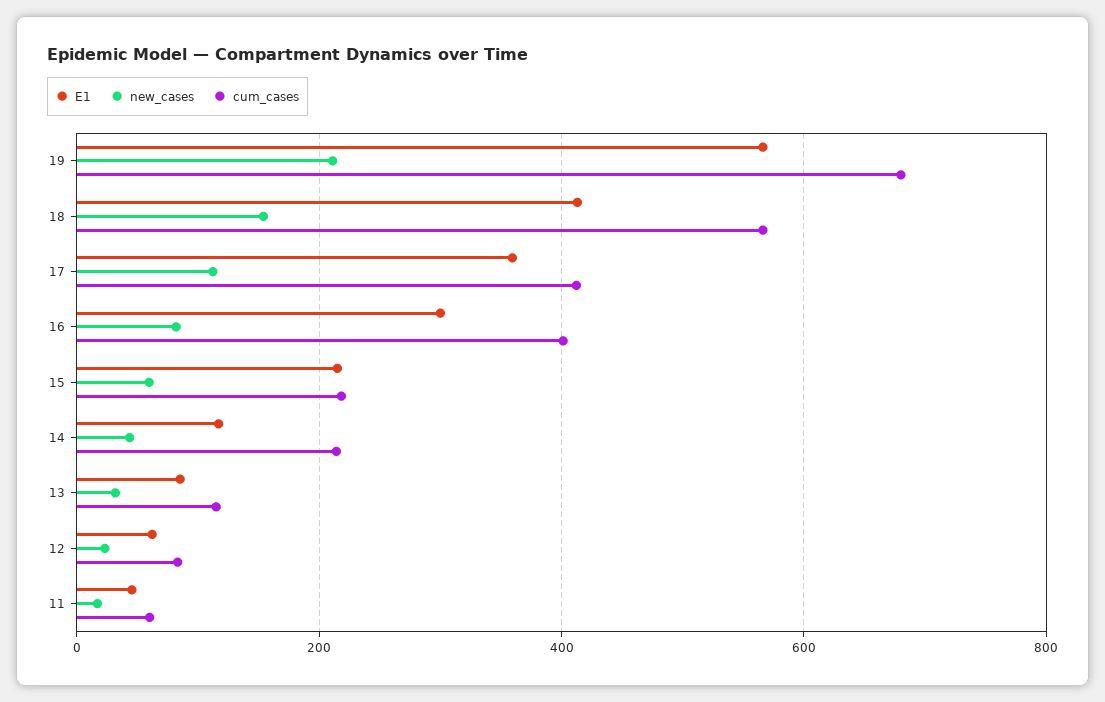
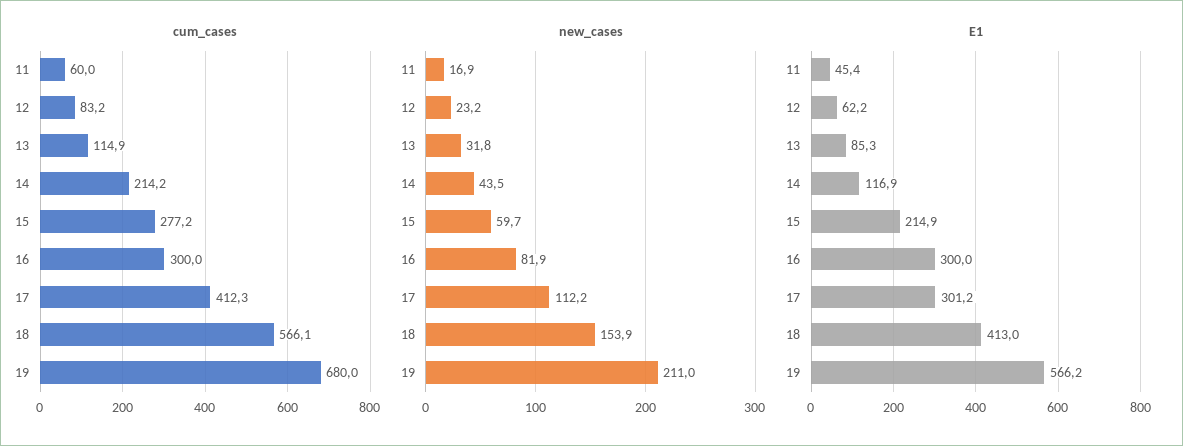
E1, 17: 360 -> 301.2
cum_cases, 16: 400 -> 300
cum_cases, 15: 220 -> 277.2

